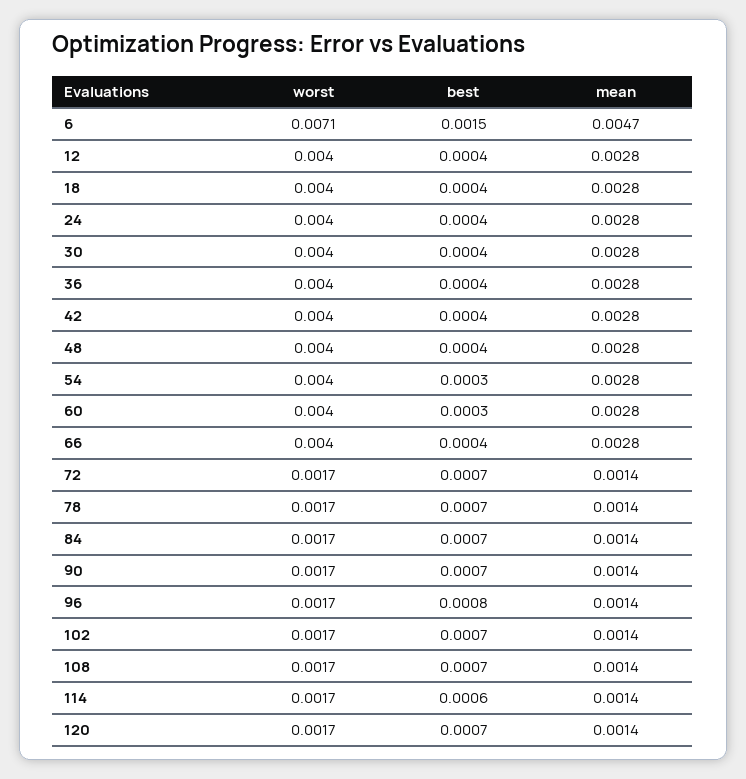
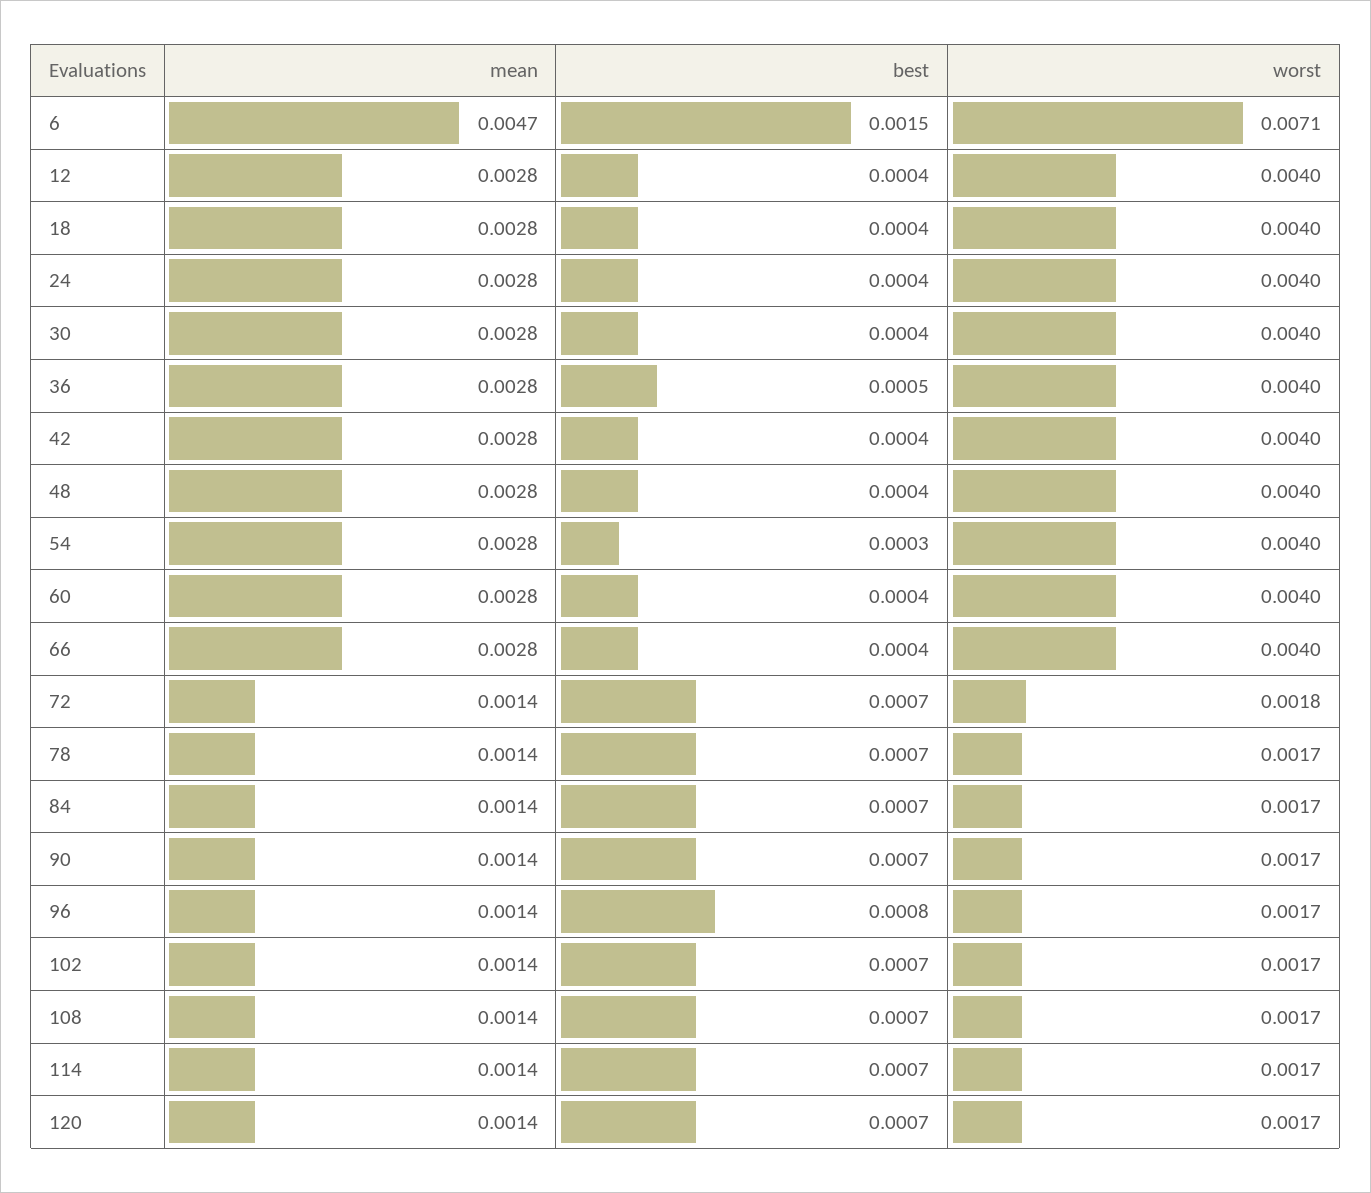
best, 36: 0.0004 -> 0.0005
best, 60: 0.0003 -> 0.0004
worst, 72: 0.0017 -> 0.0018
best, 114: 0.0006 -> 0.0007

